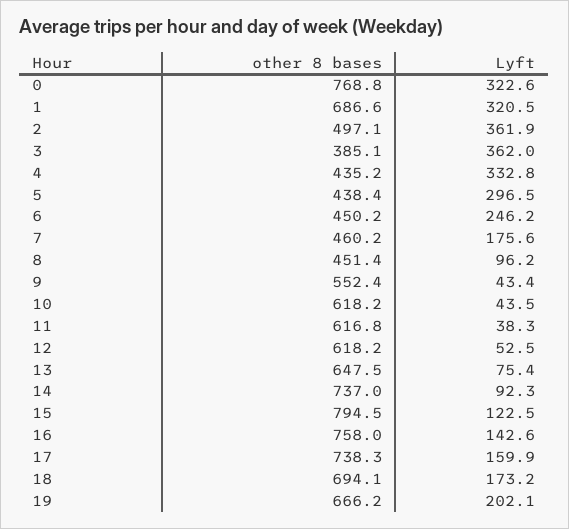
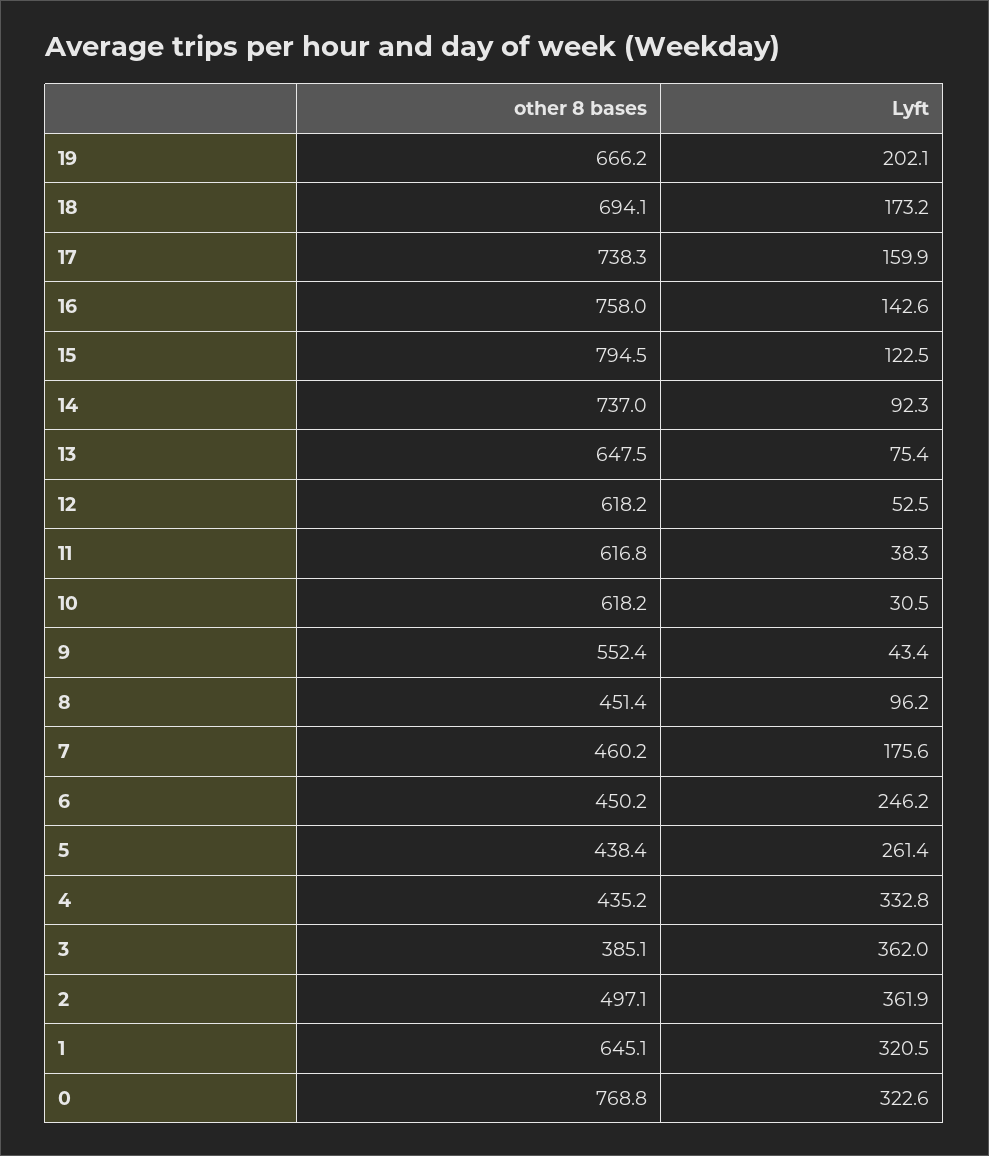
other 8 bases, 1: 686.6 -> 645.1
Lyft, 5: 296.5 -> 261.4
Lyft, 10: 43.5 -> 30.5

